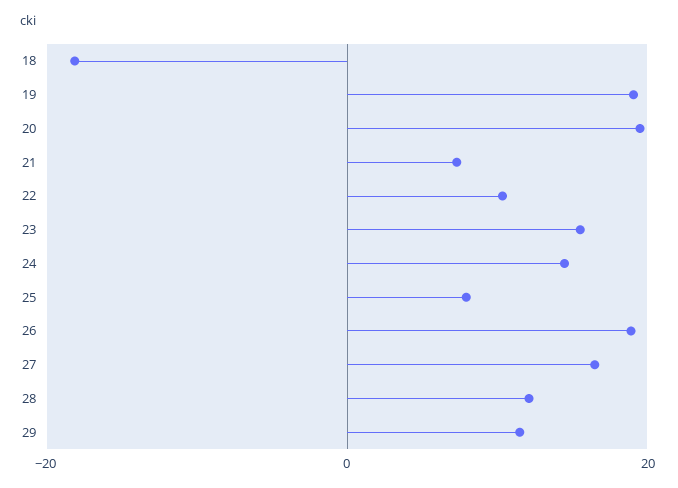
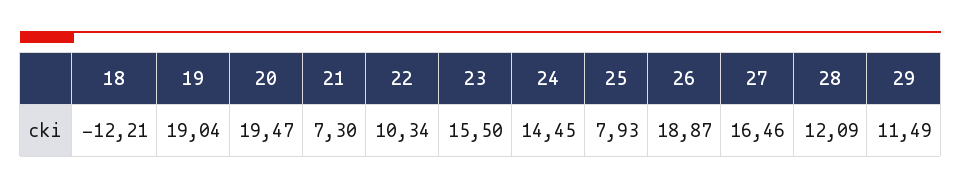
18: -18 -> -12.21

